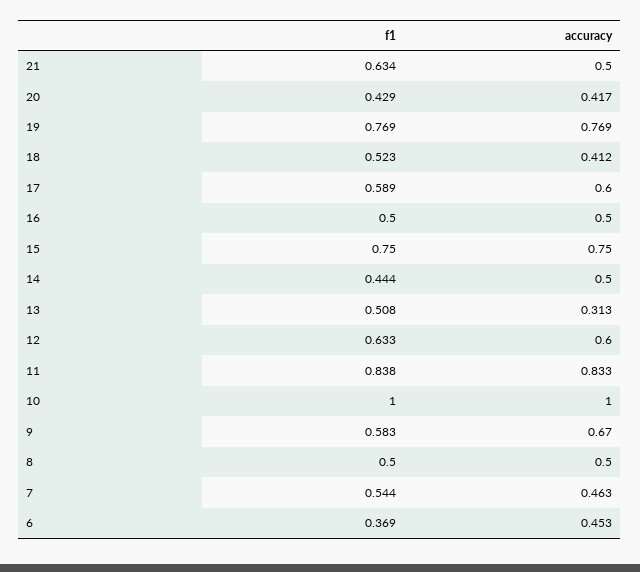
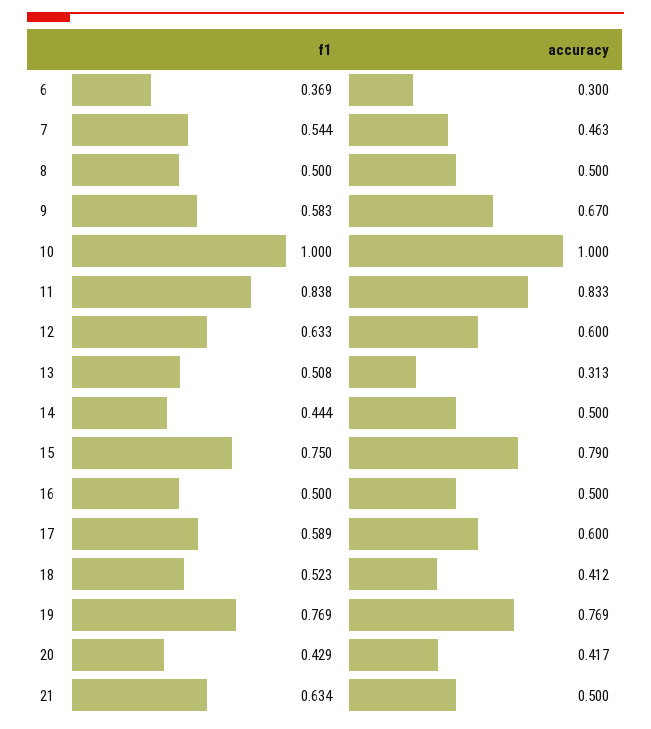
accuracy, 15: 0.75 -> 0.79
accuracy, 6: 0.453 -> 0.3

